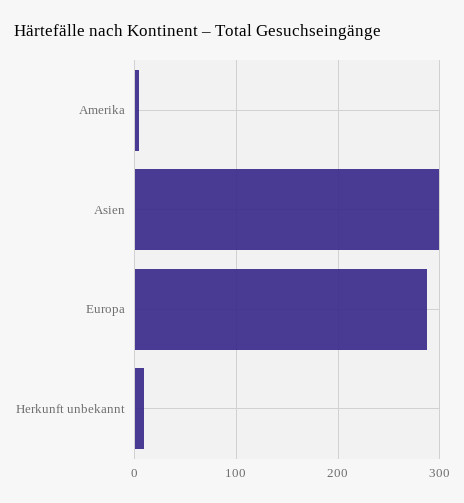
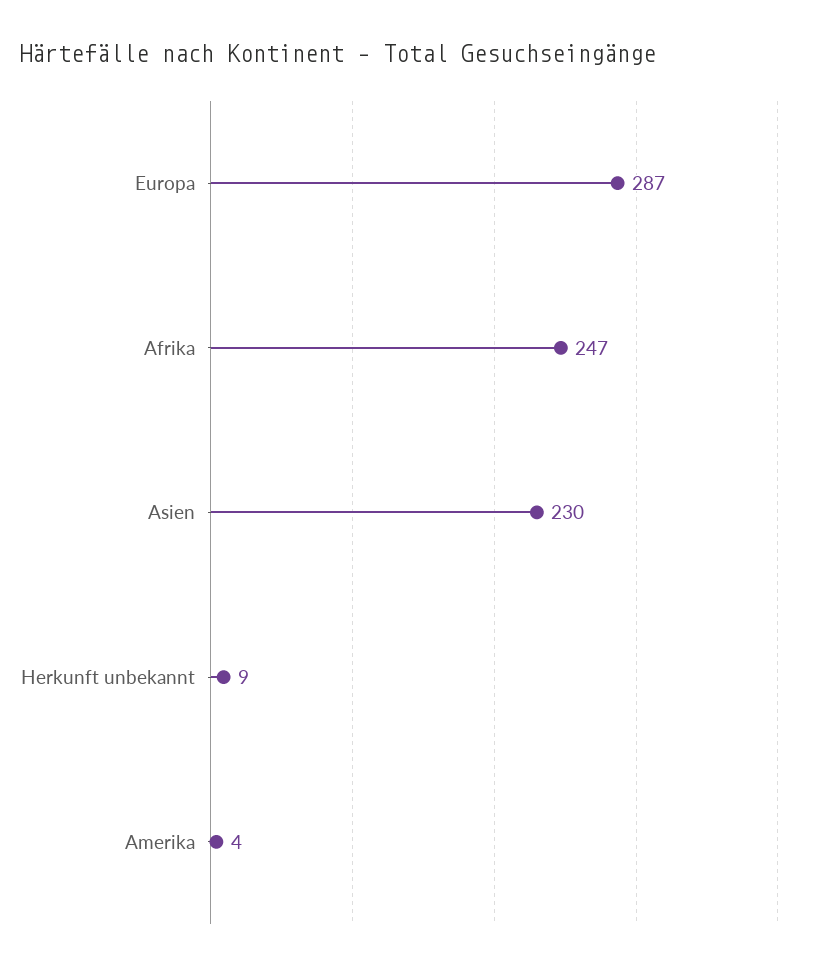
Asien: 300 -> 230
Afrika: none -> 247

